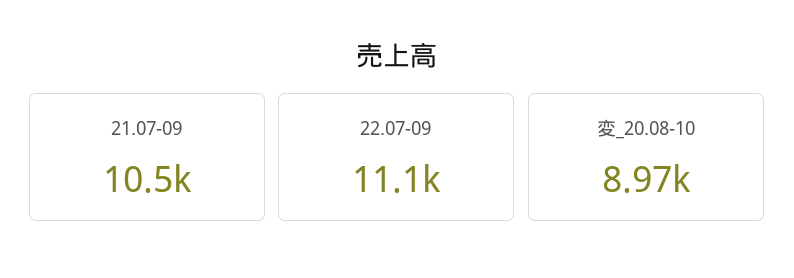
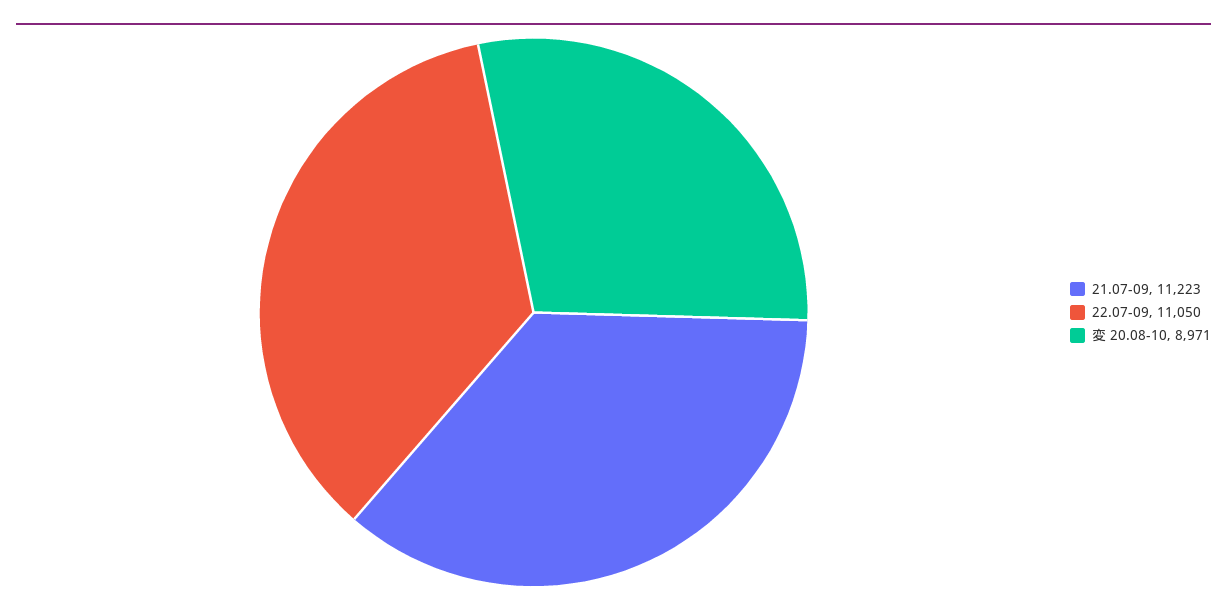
21.07-09: 10500 -> 11223

